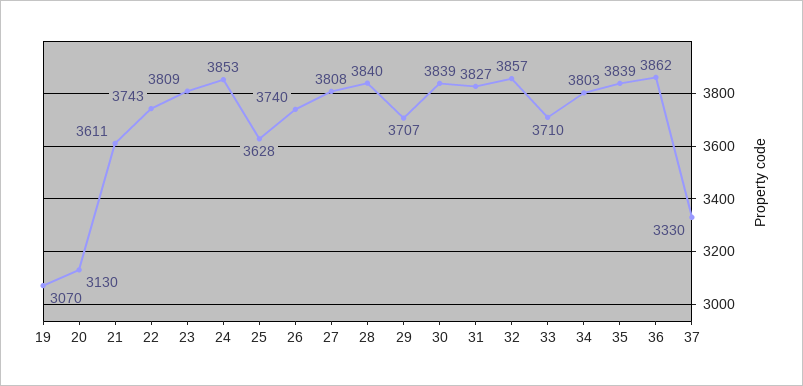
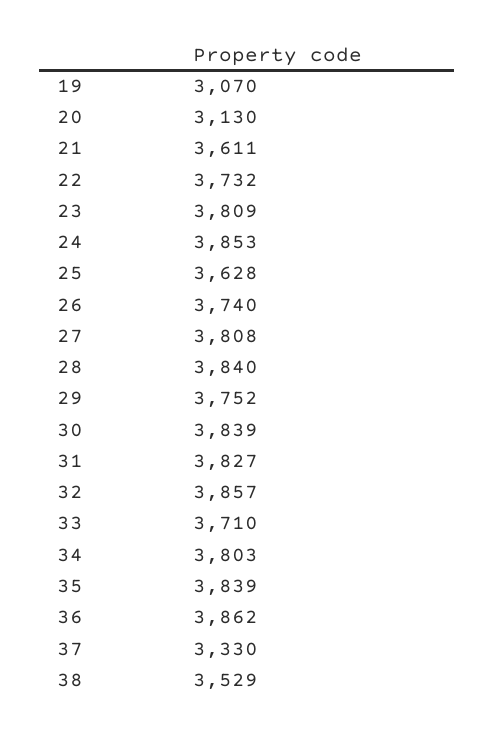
22: 3743 -> 3732
29: 3707 -> 3752
38: none -> 3529

